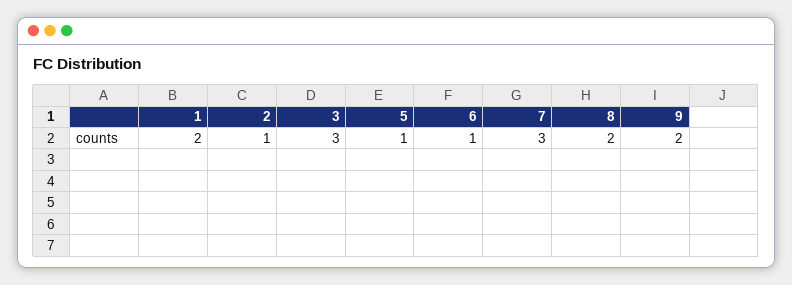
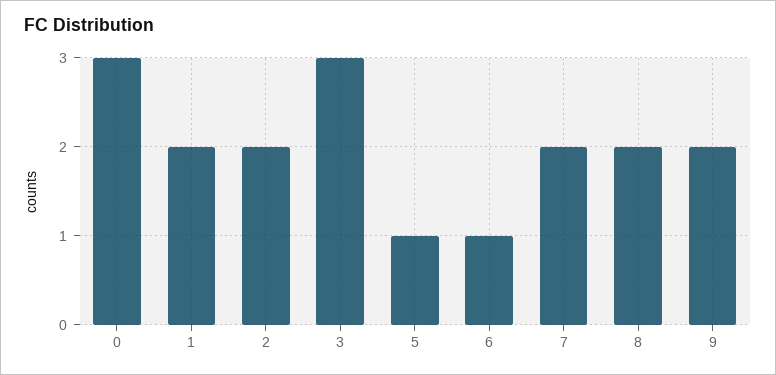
2: 1 -> 2
7: 3 -> 2
0: none -> 3

